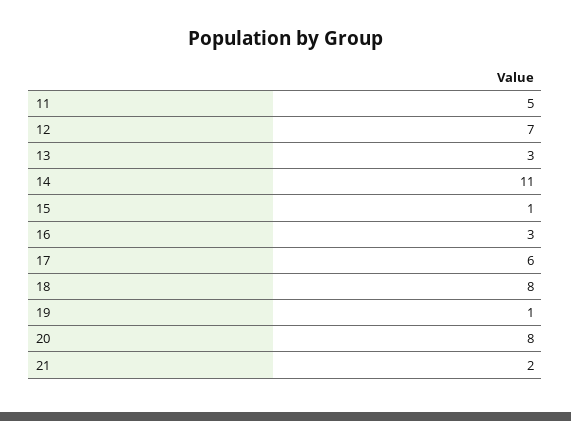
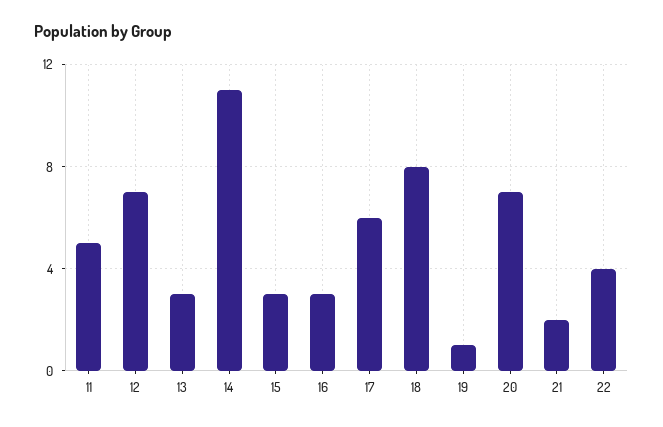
15: 1 -> 3
20: 8 -> 7
22: none -> 4

